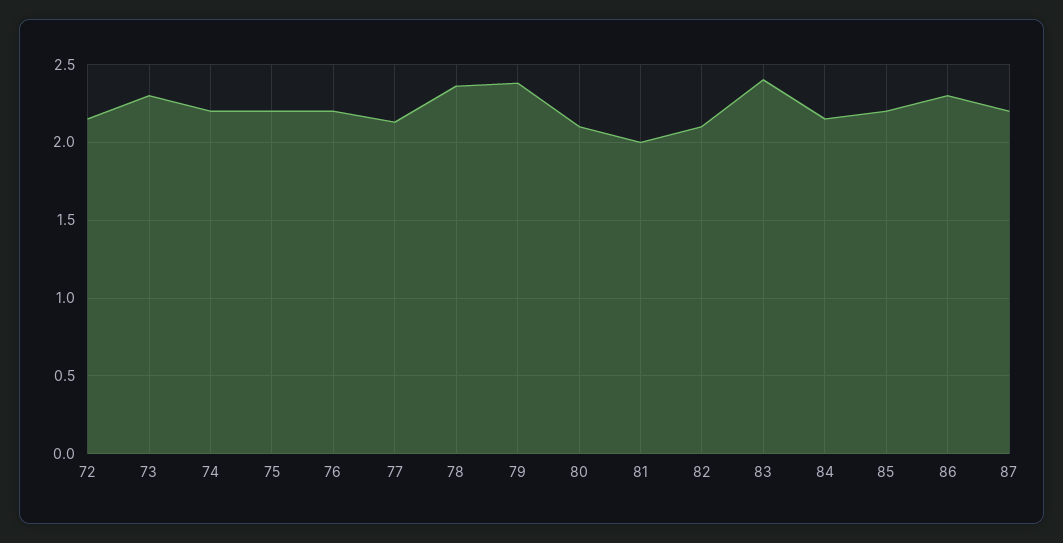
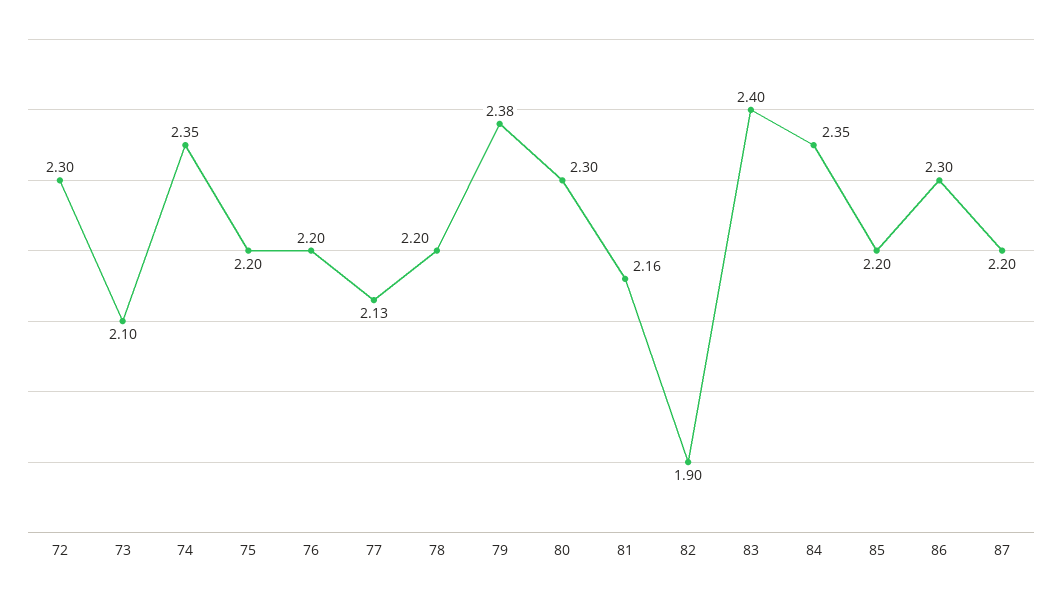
72: 2.15 -> 2.3
73: 2.3 -> 2.1
74: 2.2 -> 2.35
78: 2.35 -> 2.2
80: 2.1 -> 2.3
81: 2 -> 2.16
82: 2.1 -> 1.9
84: 2.15 -> 2.35

